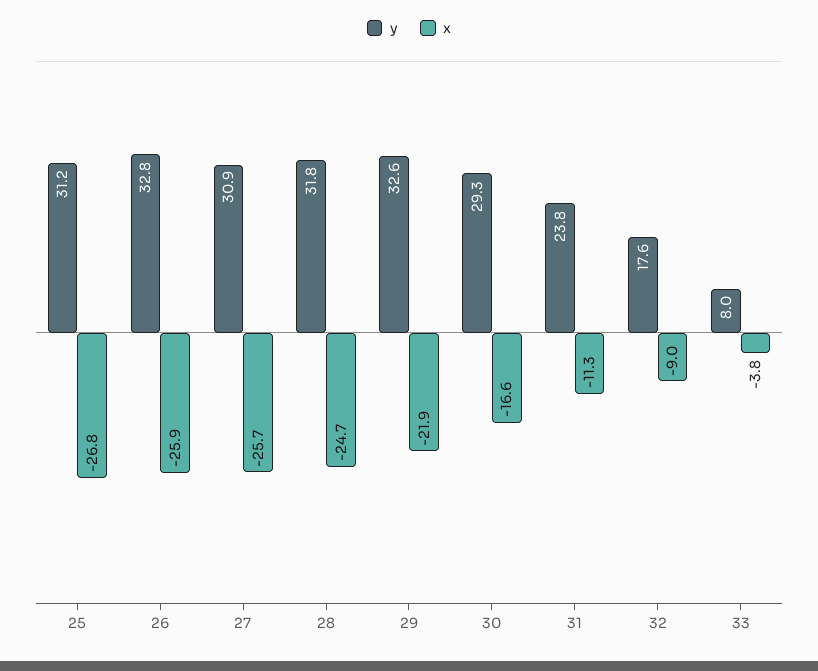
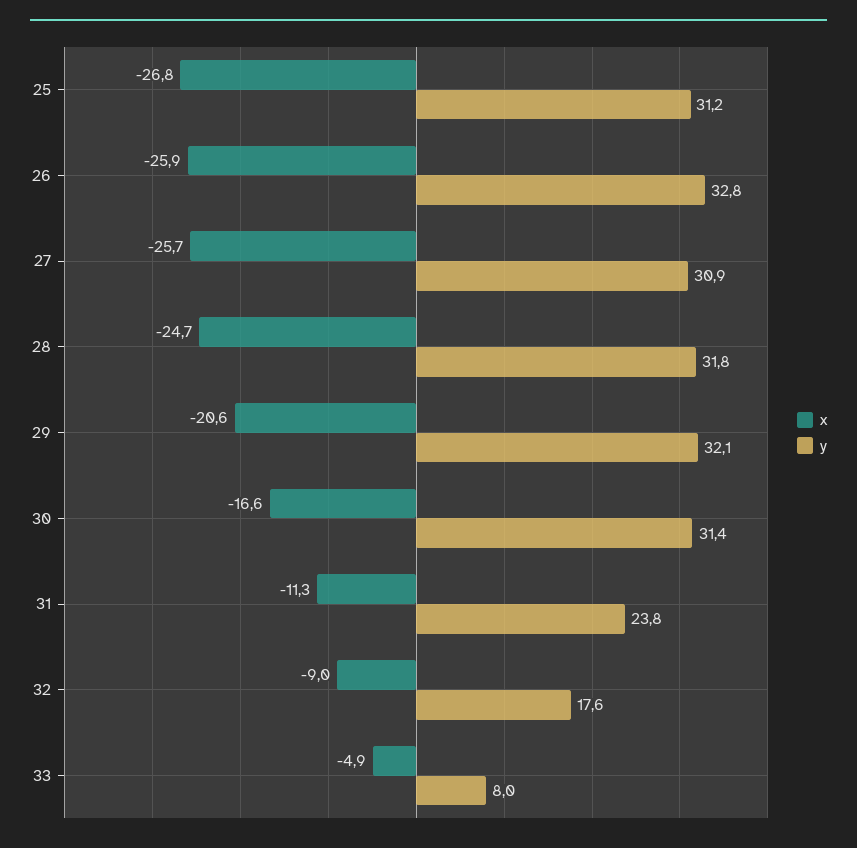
y, 29: 32.6 -> 32.1
x, 29: -21.9 -> -20.6
y, 30: 29.3 -> 31.4
x, 33: -3.8 -> -4.9

